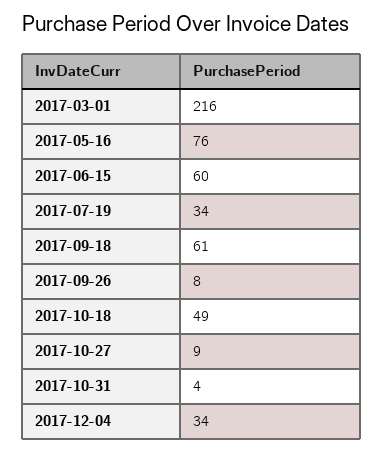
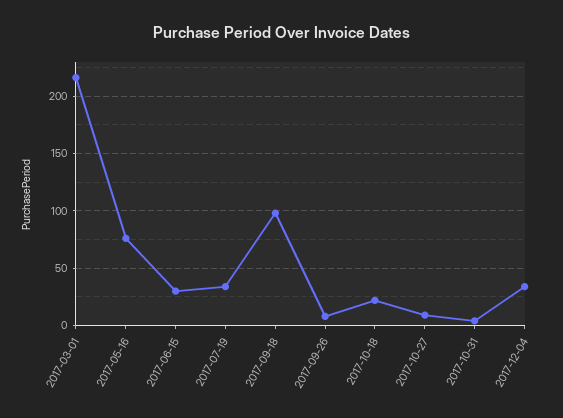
2017-06-15: 60 -> 30
2017-09-18: 61 -> 100
2017-10-18: 49 -> 20

